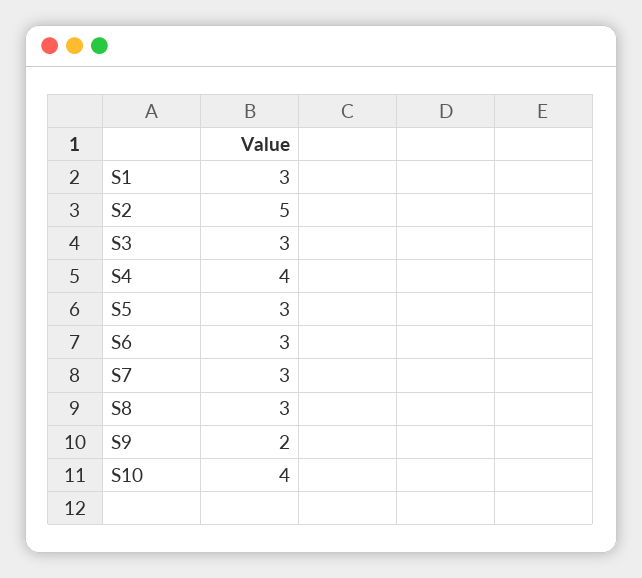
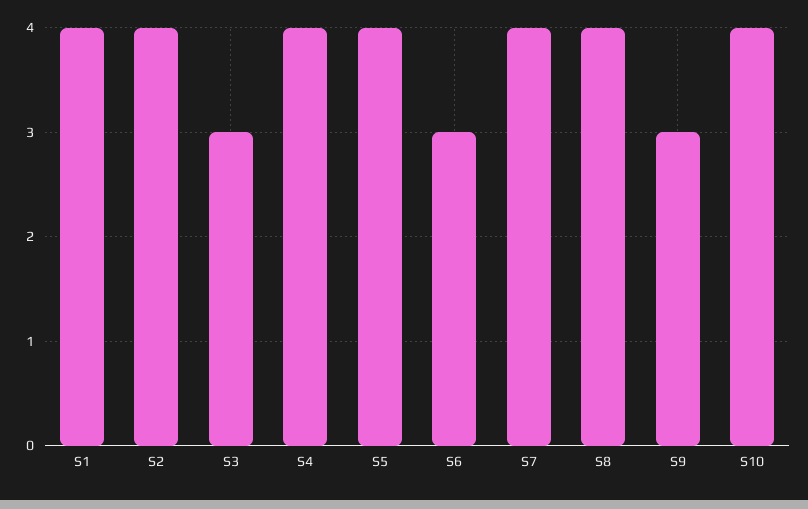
S1: 3 -> 4
S2: 5 -> 4
S5: 3 -> 4
S7: 3 -> 4
S8: 3 -> 4
S9: 2 -> 3

